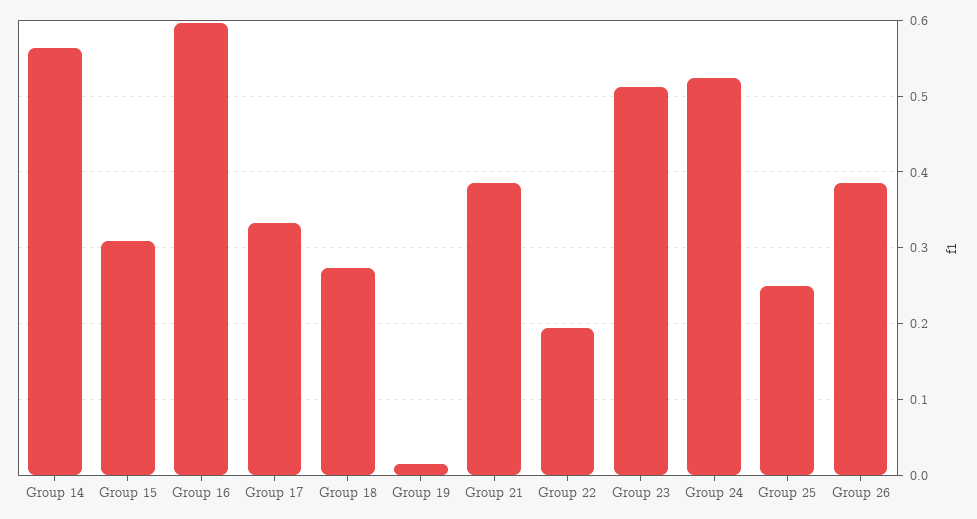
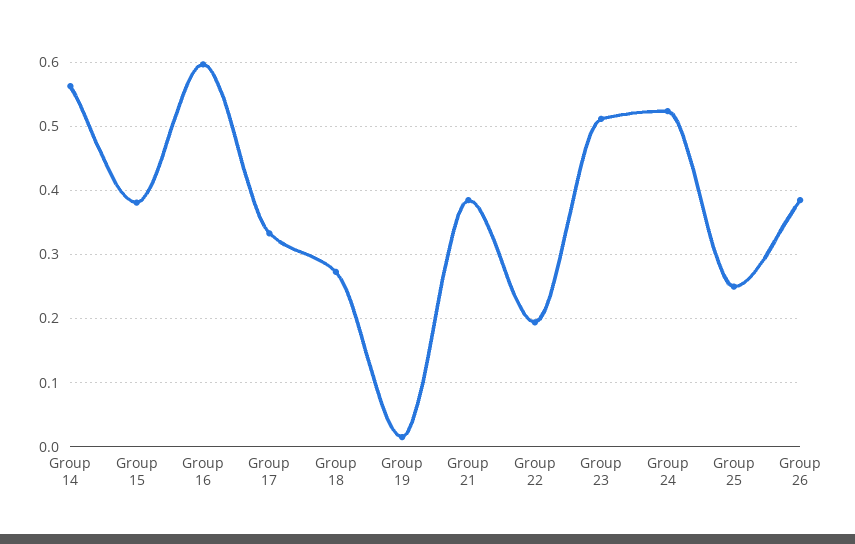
Group 15: 0.31 -> 0.38

